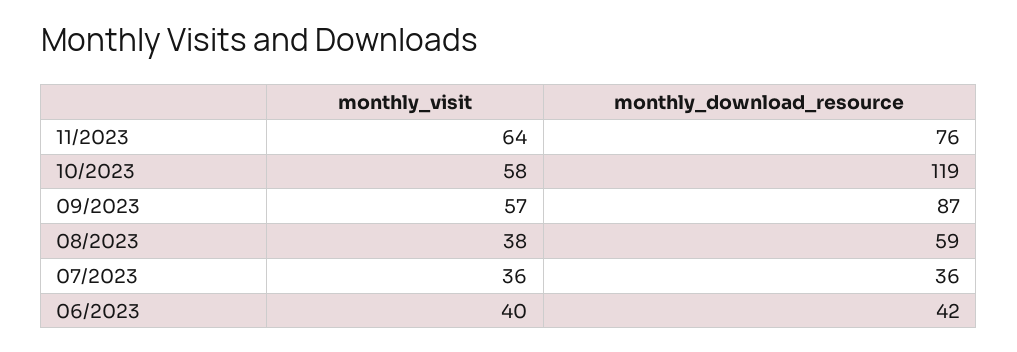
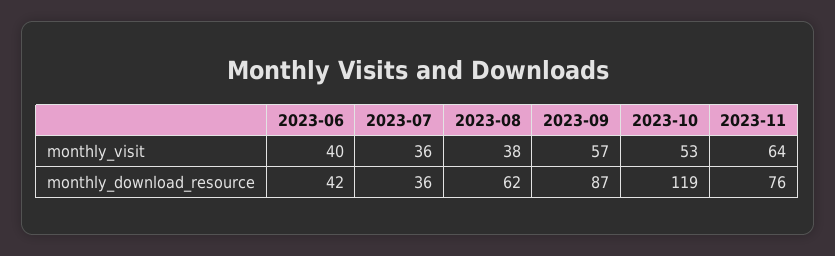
monthly_visit, 10/2023: 58 -> 53
monthly_download_resource, 08/2023: 59 -> 62

